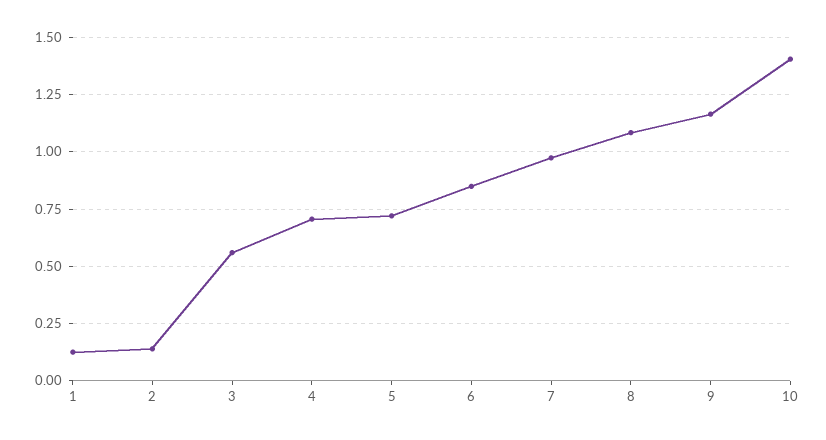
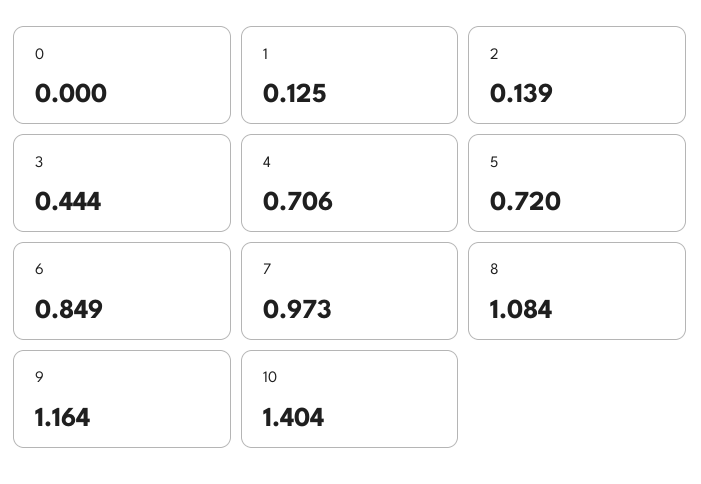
3: 0.55 -> 0.444
0: none -> 0

